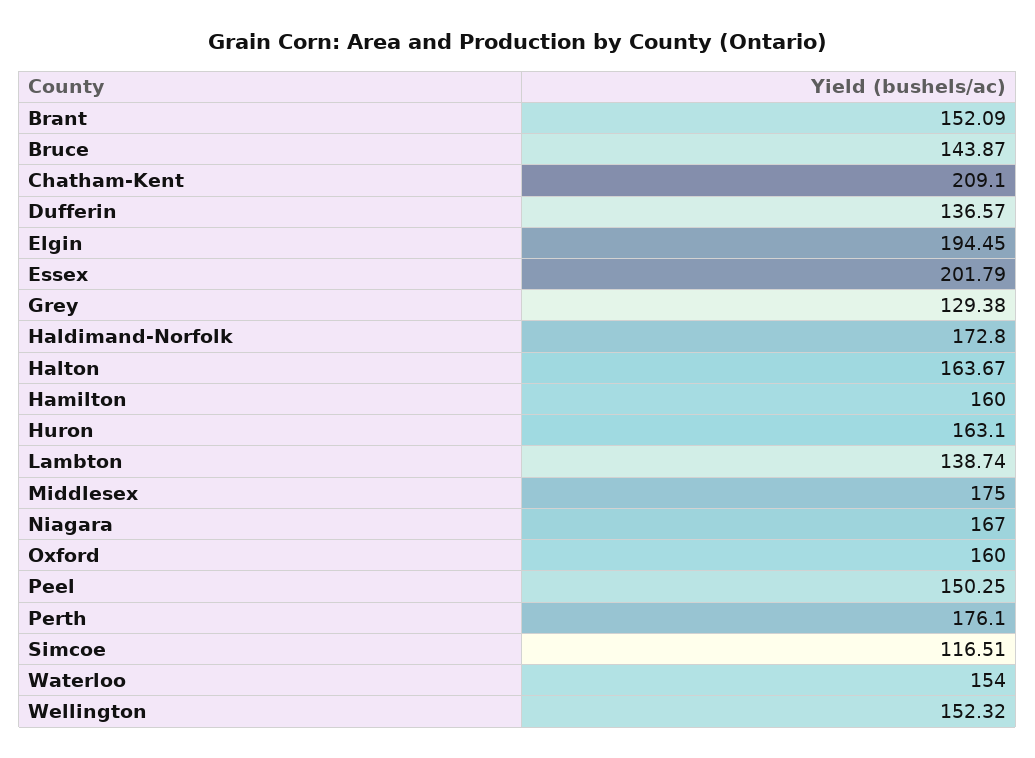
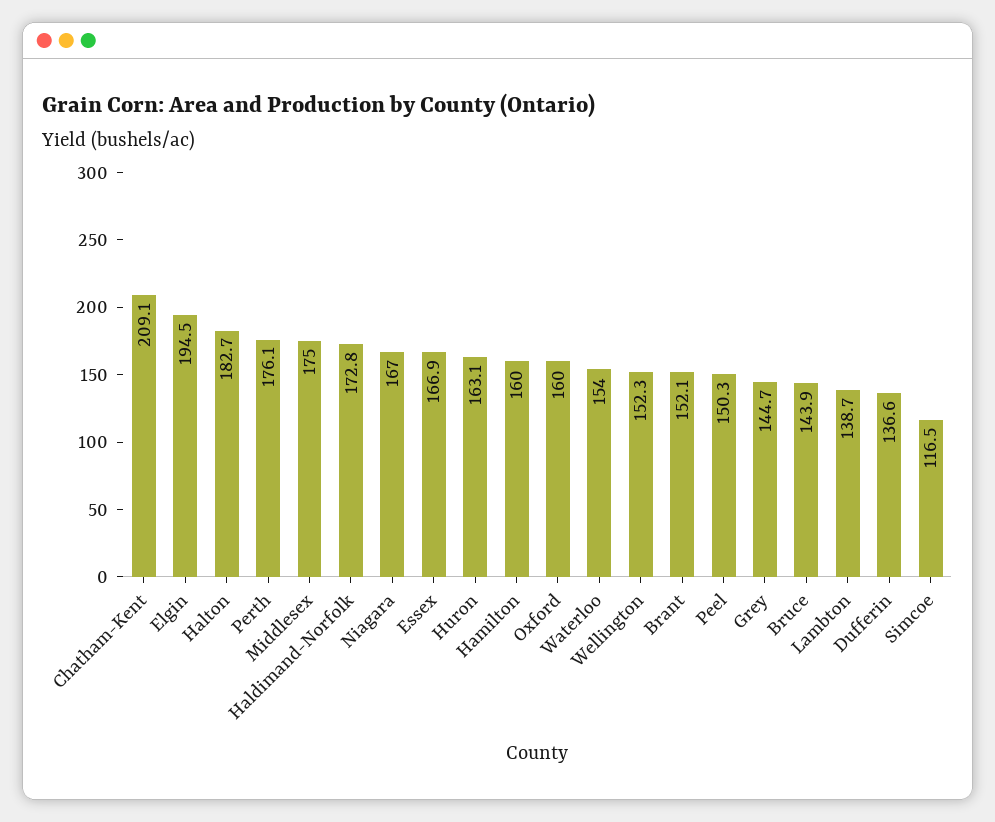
Essex: 201.79 -> 166.9
Grey: 129.38 -> 144.7
Halton: 163.67 -> 182.7

